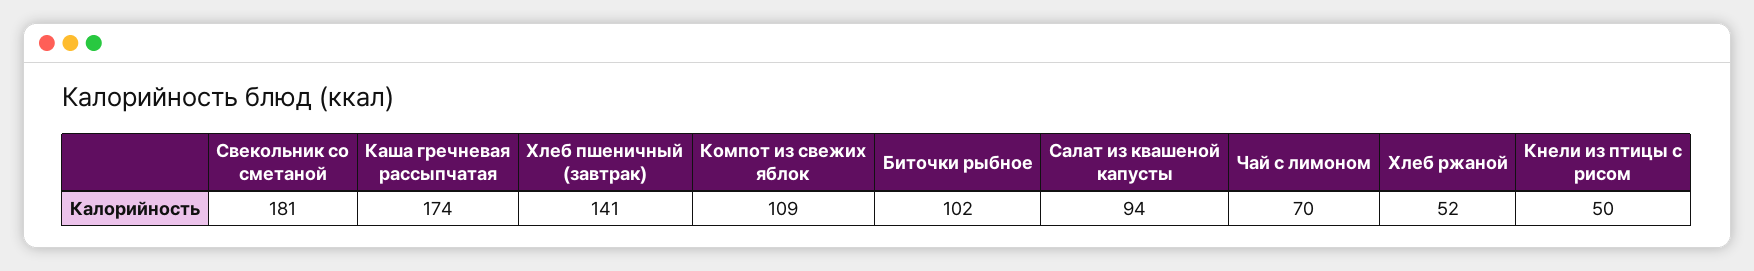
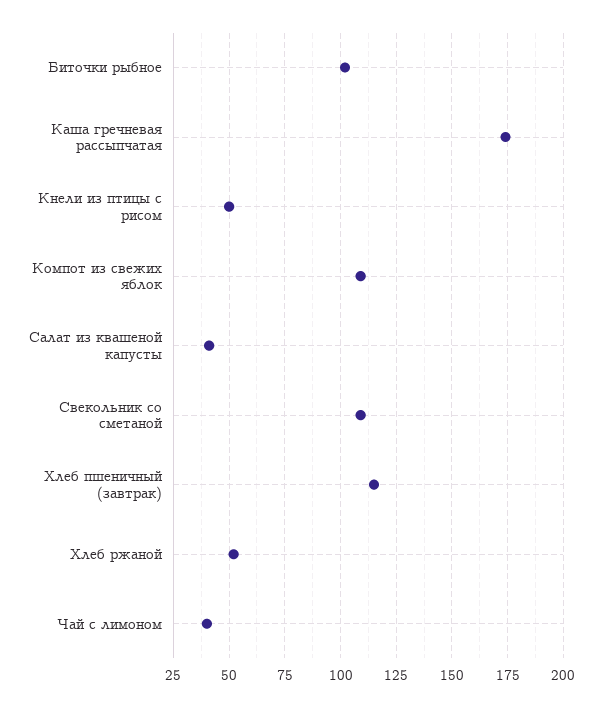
Свекольник со сметаной: 181 -> 110
Хлеб пшеничный (завтрак): 141 -> 115
Салат из квашеной капусты: 94 -> 40
Чай с лимоном: 70 -> 40

